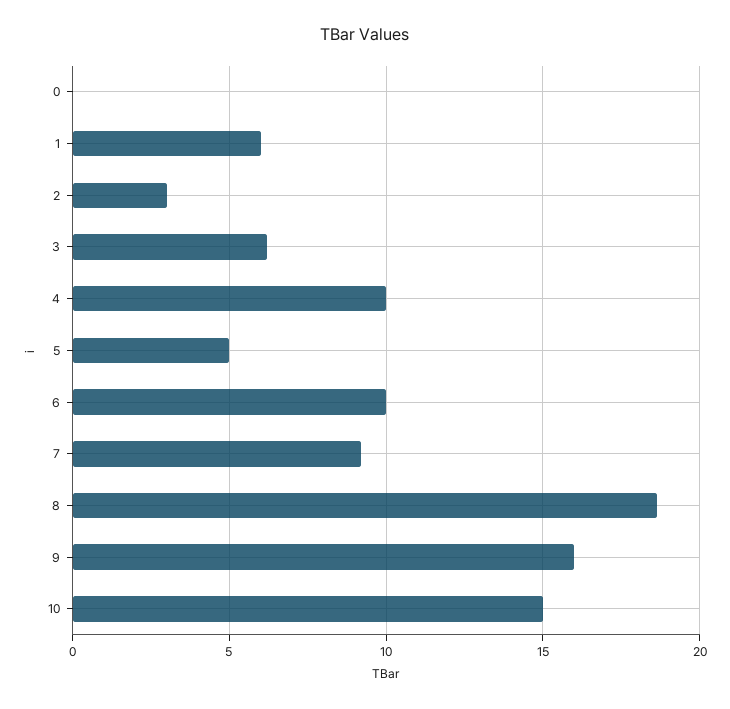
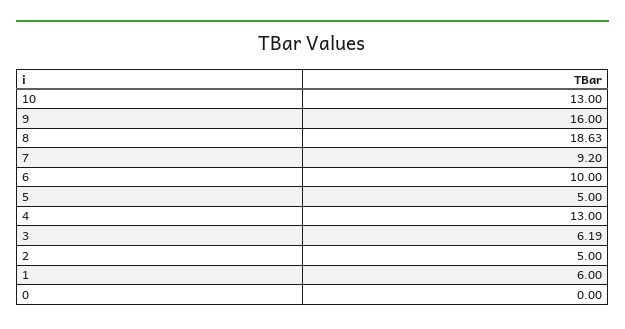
2: 3 -> 5
4: 10 -> 13
10: 15 -> 13

